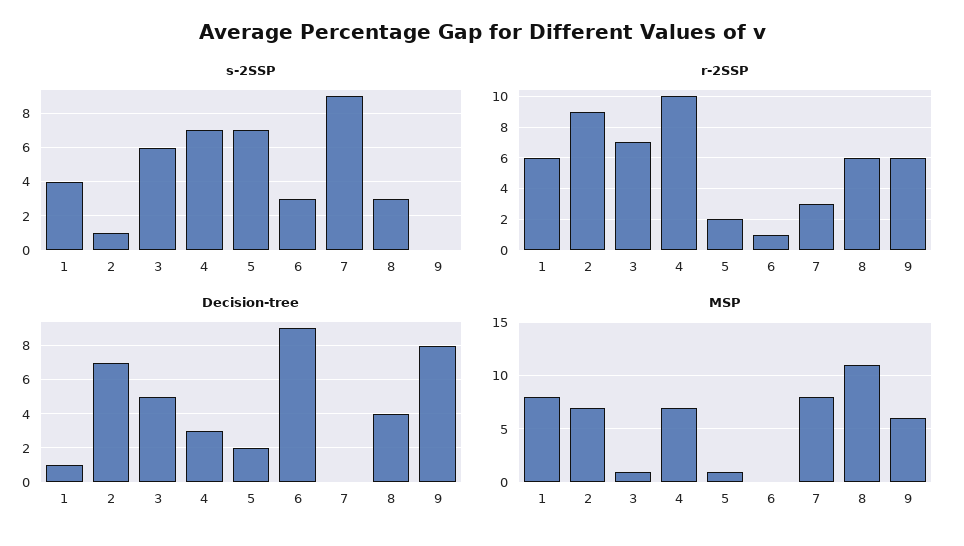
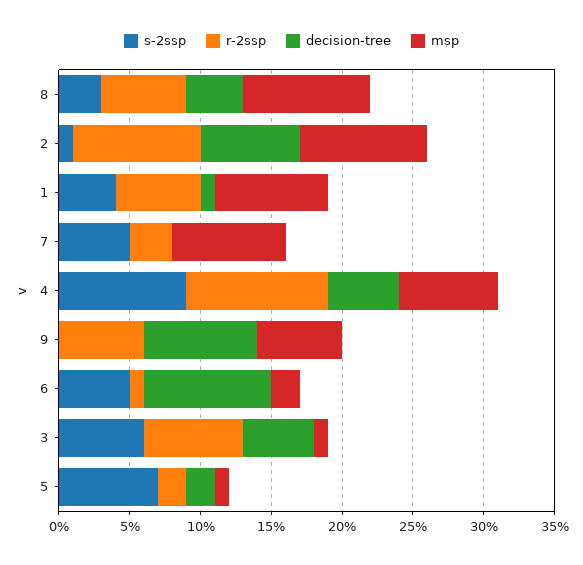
s-2SSP, 4: 7 -> 9
s-2SSP, 6: 3 -> 5
s-2SSP, 7: 9 -> 5
Decision-tree, 4: 3 -> 5
MSP, 2: 7 -> 9
MSP, 6: 0 -> 2
MSP, 8: 11 -> 9

